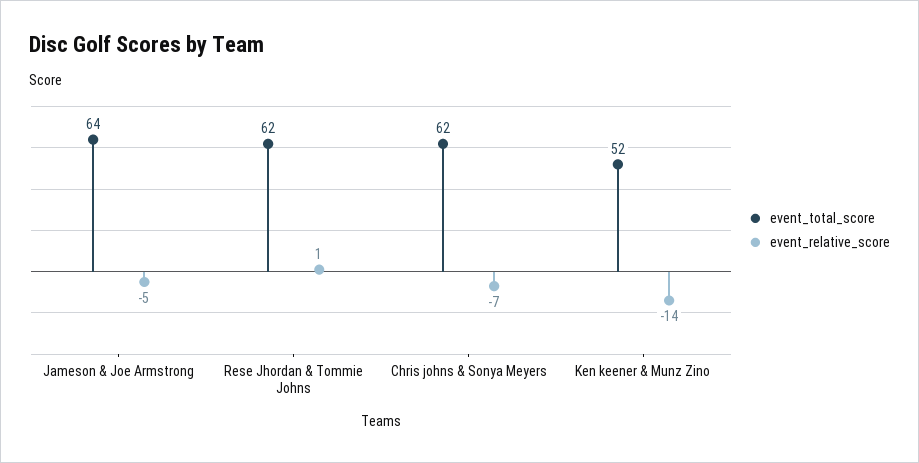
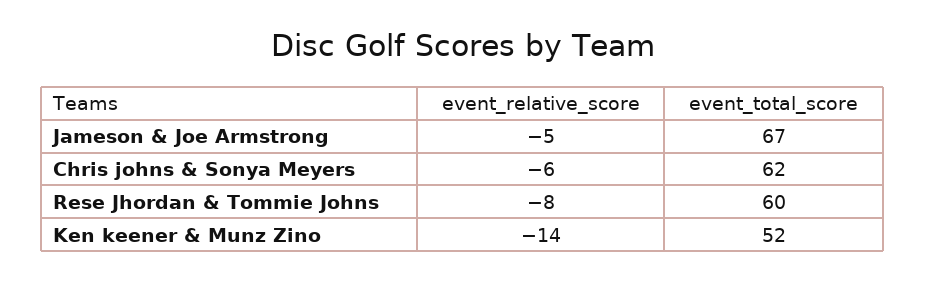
event_total_score, Jameson & Joe Armstrong: 64 -> 67
event_total_score, Rese Jhordan & Tommie Johns: 62 -> 60
event_relative_score, Rese Jhordan & Tommie Johns: 1 -> -8
event_relative_score, Chris johns & Sonya Meyers: -7 -> -6

